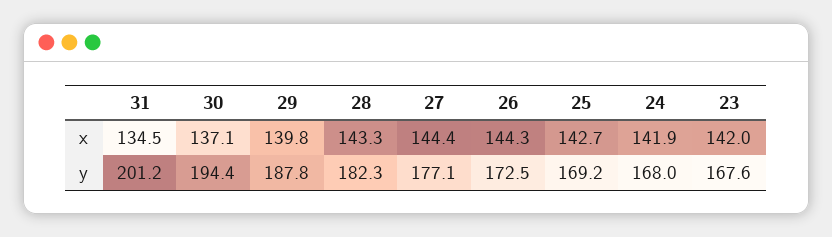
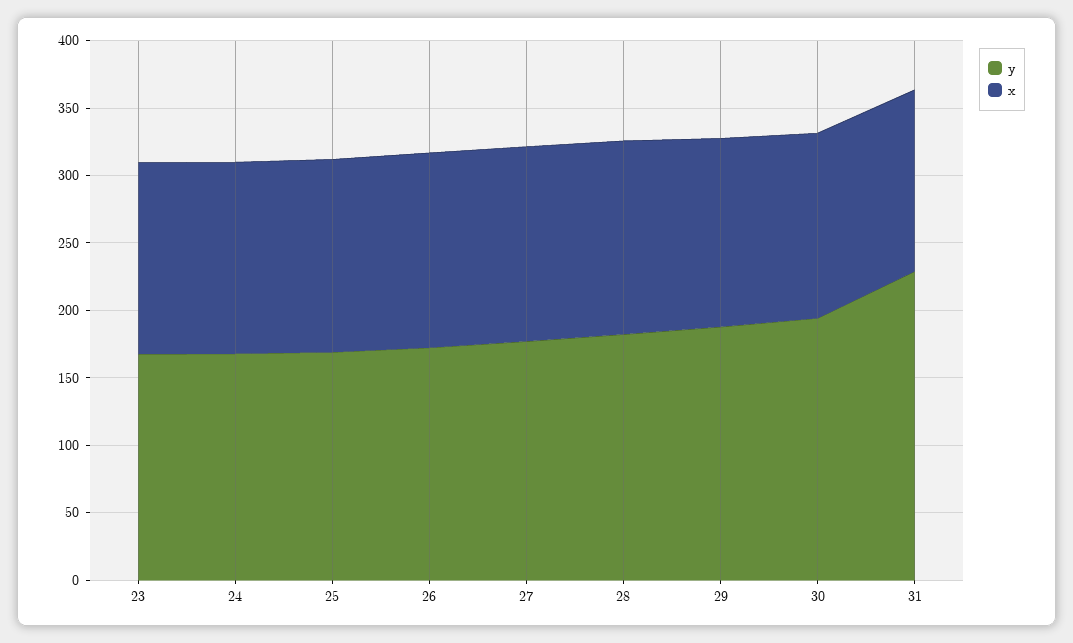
y, 31: 201.2 -> 230

